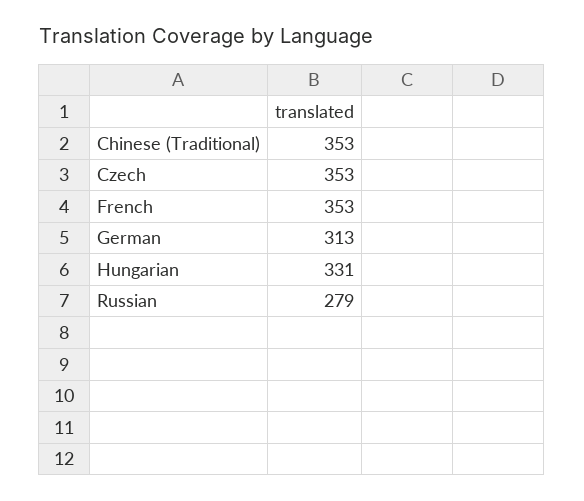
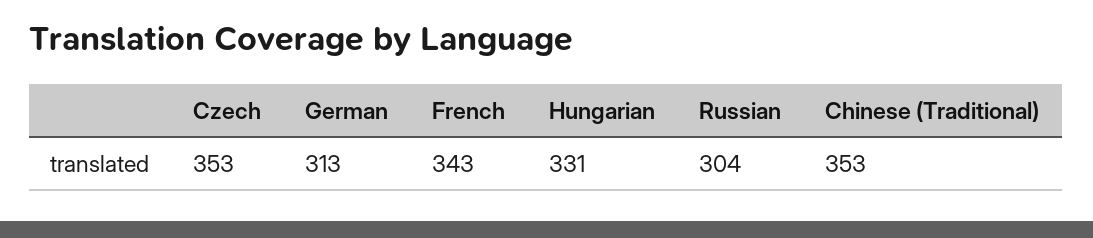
French: 353 -> 343
Russian: 279 -> 304

